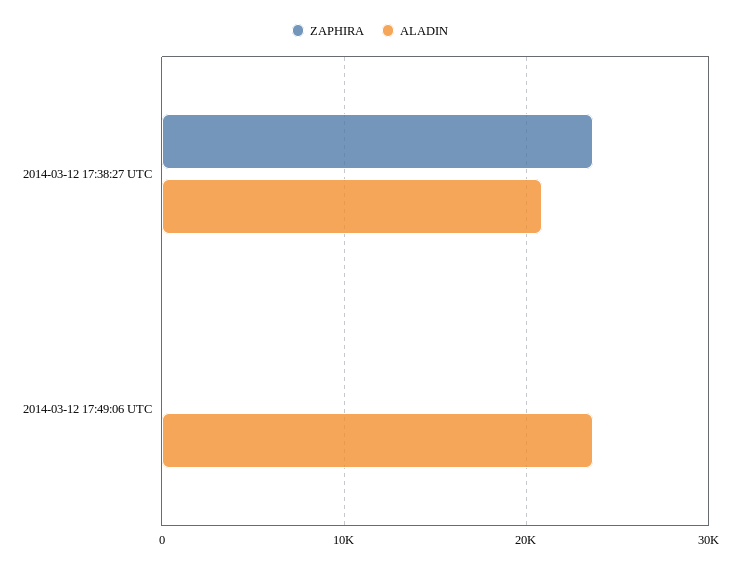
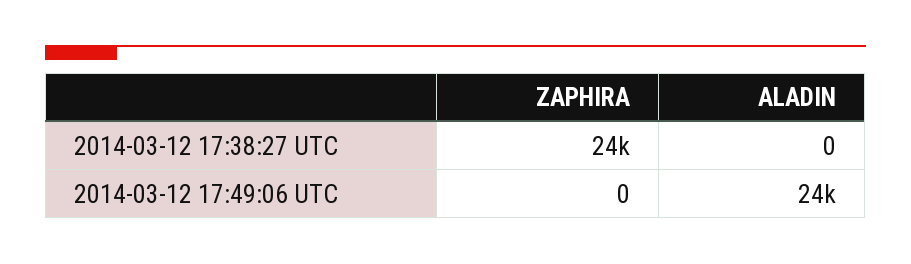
ALADIN, 2014-03-12 17:38:27 UTC: 21000 -> 0

